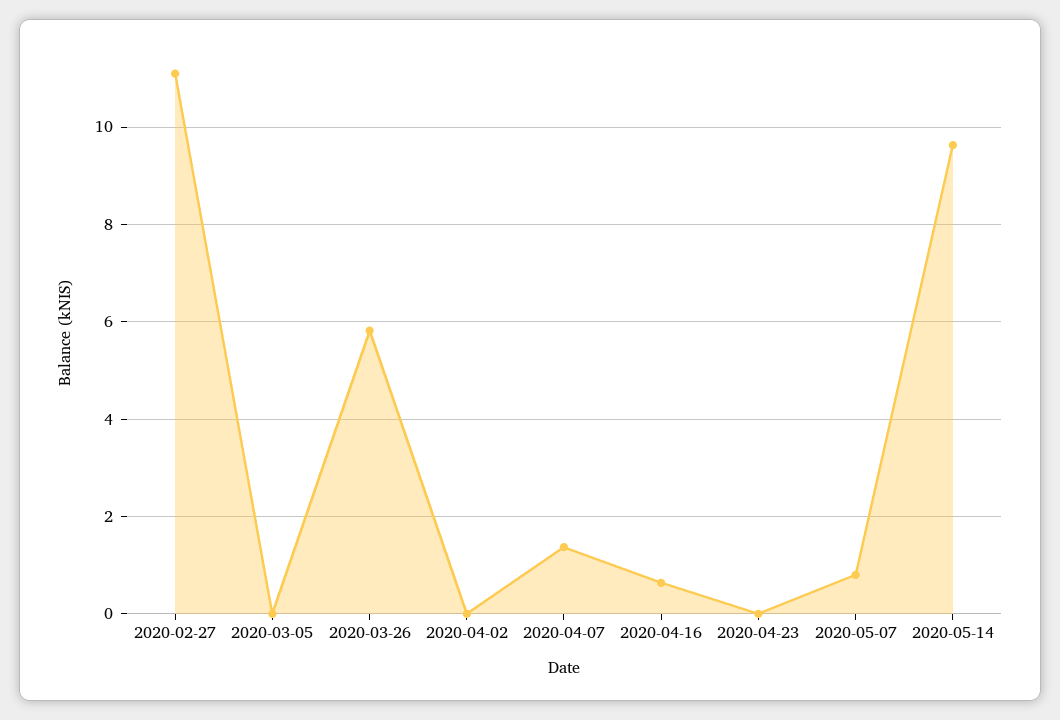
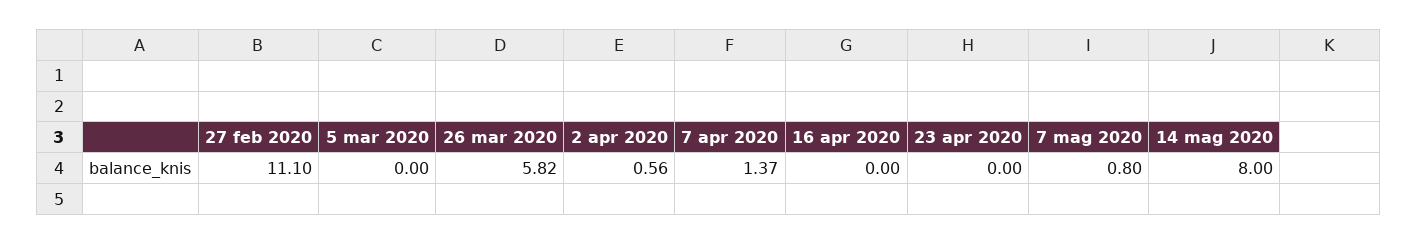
2020-04-02: 0 -> 0.56
2020-04-16: 0.6 -> 0
2020-05-14: 9.6 -> 8

